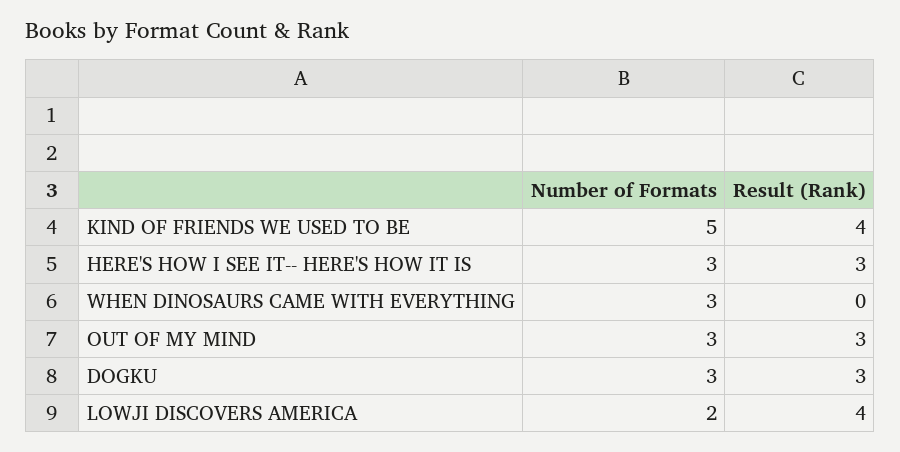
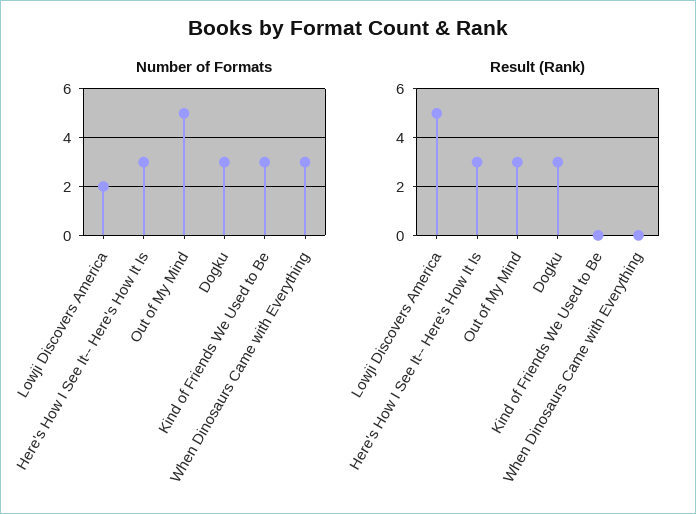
Number of Formats, KIND OF FRIENDS WE USED TO BE: 5 -> 3
Result (Rank), KIND OF FRIENDS WE USED TO BE: 4 -> 0
Number of Formats, OUT OF MY MIND: 3 -> 5
Result (Rank), LOWJI DISCOVERS AMERICA: 4 -> 5

